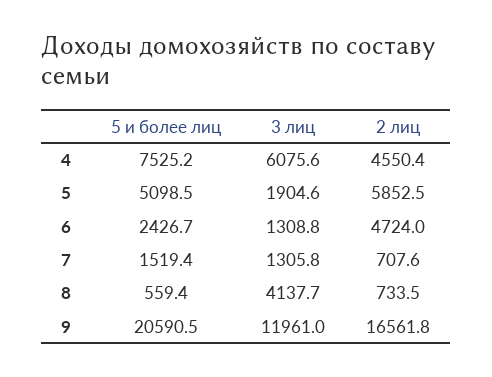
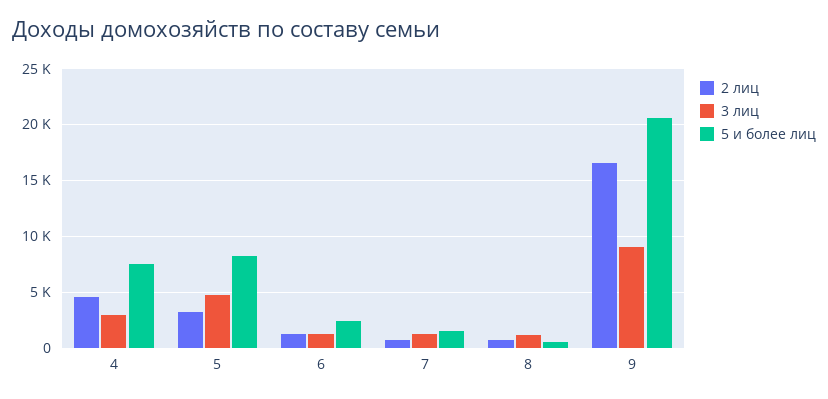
3 лиц, 4: 6075.6 -> 3000
5 и более лиц, 5: 5098.5 -> 8000
3 лиц, 5: 1904.6 -> 5000
2 лиц, 5: 5852.5 -> 3000
2 лиц, 6: 4724 -> 1000
3 лиц, 8: 4137.7 -> 1000
3 лиц, 9: 11961 -> 9000

